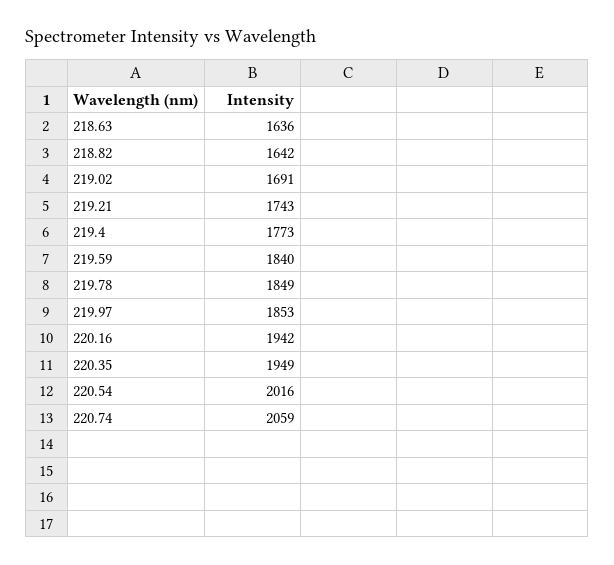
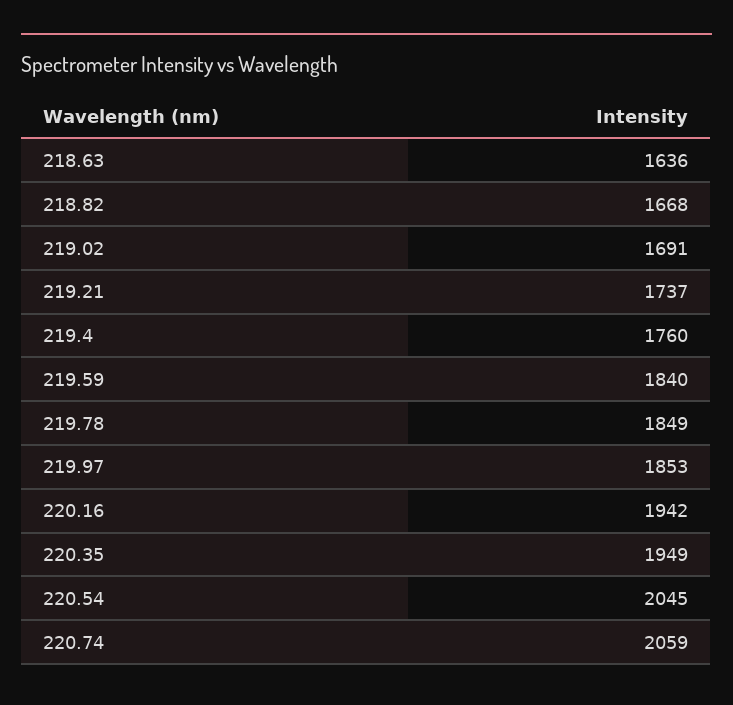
218.82: 1642 -> 1668
219.21: 1743 -> 1737
219.4: 1773 -> 1760
220.54: 2016 -> 2045

